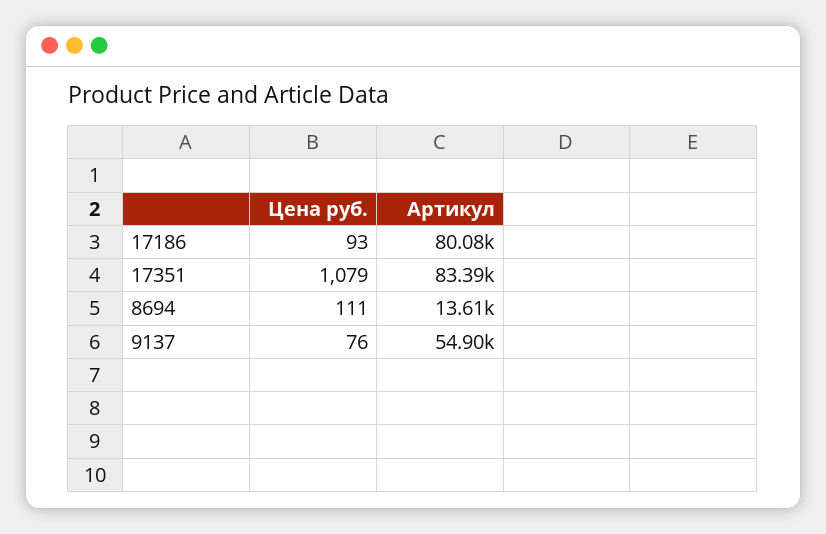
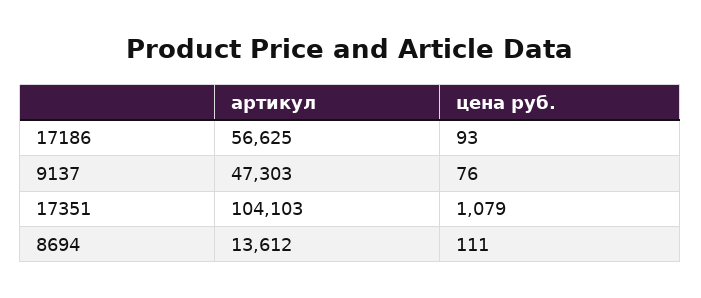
Артикул, 17186: 80080 -> 56625
Артикул, 17351: 83390 -> 104103
Артикул, 9137: 54900 -> 47303

